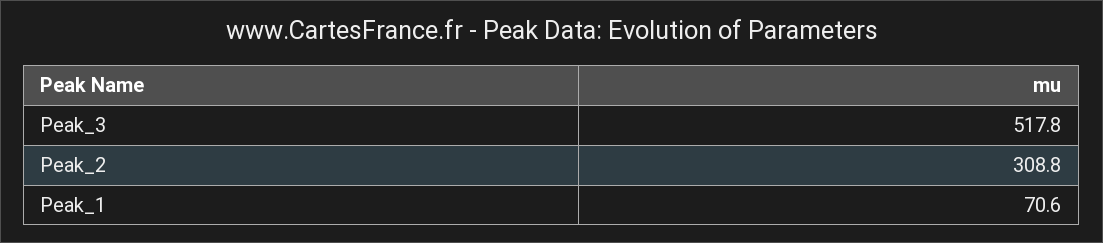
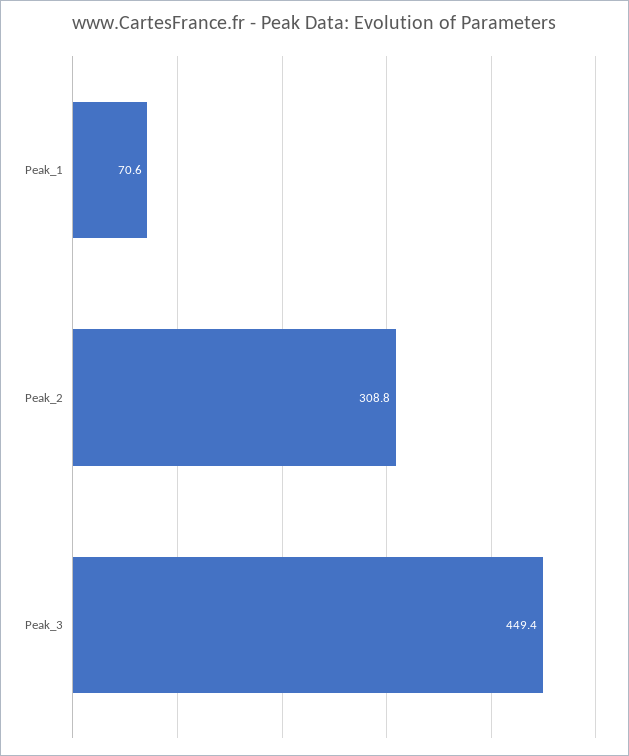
Peak_3: 517.8 -> 449.4

